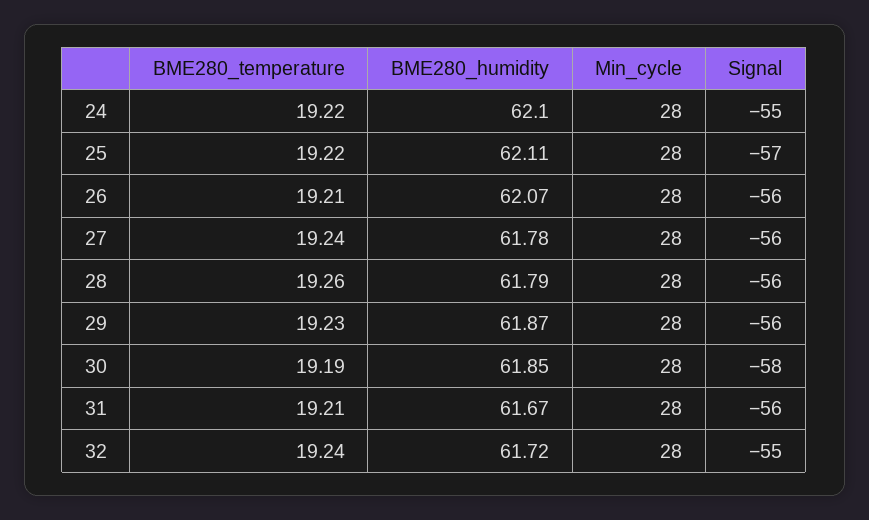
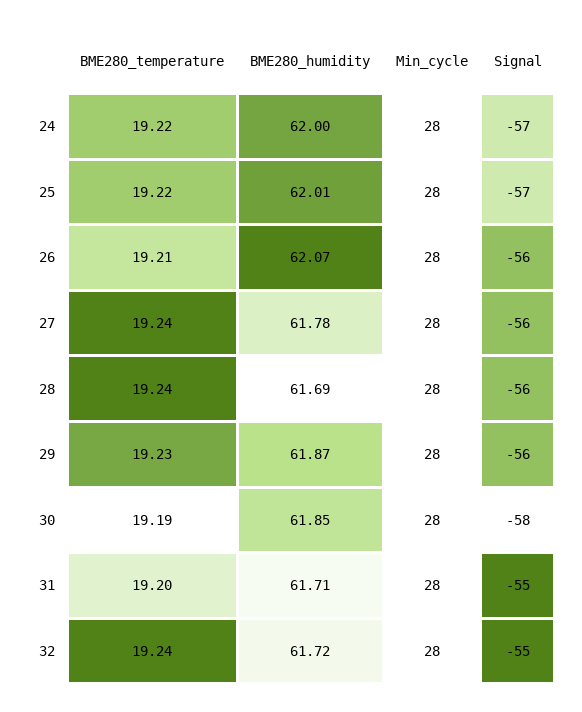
BME280_humidity, 24: 62.1 -> 62
Signal, 24: -55 -> -57
BME280_humidity, 25: 62.11 -> 62.01
BME280_temperature, 28: 19.26 -> 19.24
BME280_humidity, 28: 61.79 -> 61.69
BME280_temperature, 31: 19.21 -> 19.2
BME280_humidity, 31: 61.67 -> 61.71
Signal, 31: -56 -> -55

